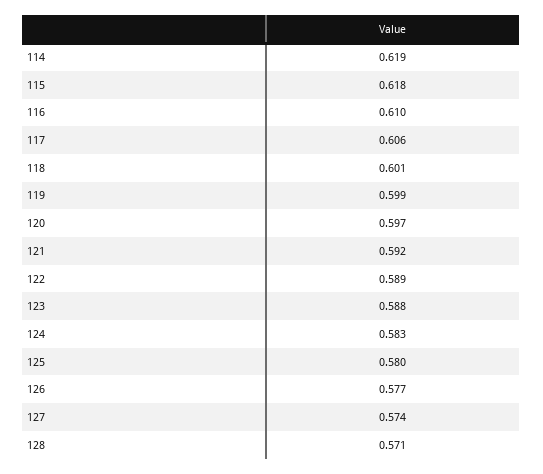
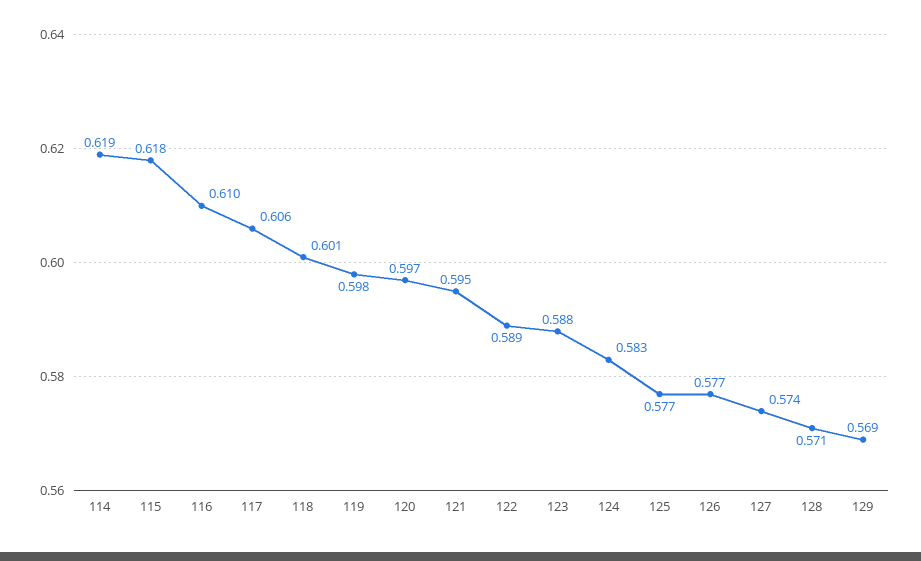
119: 0.599 -> 0.598
121: 0.592 -> 0.595
125: 0.58 -> 0.577
129: none -> 0.569

